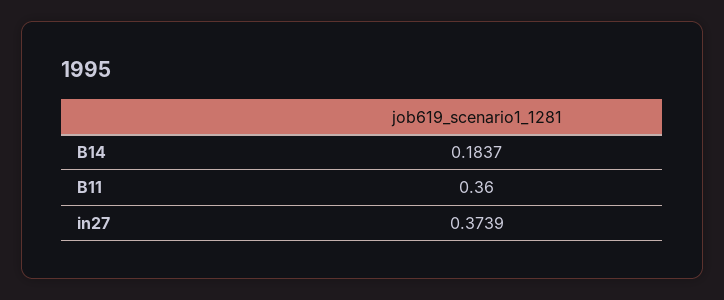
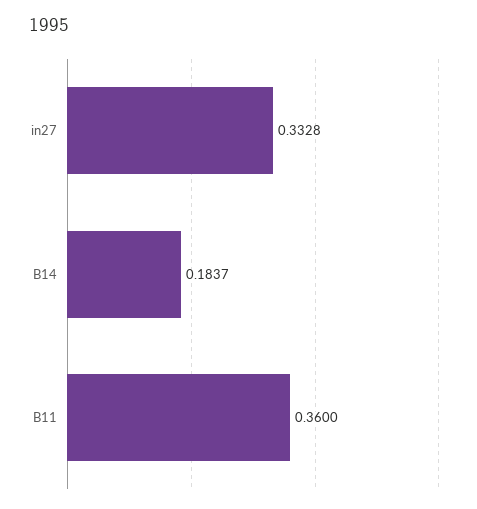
in27: 0.3739 -> 0.3328

